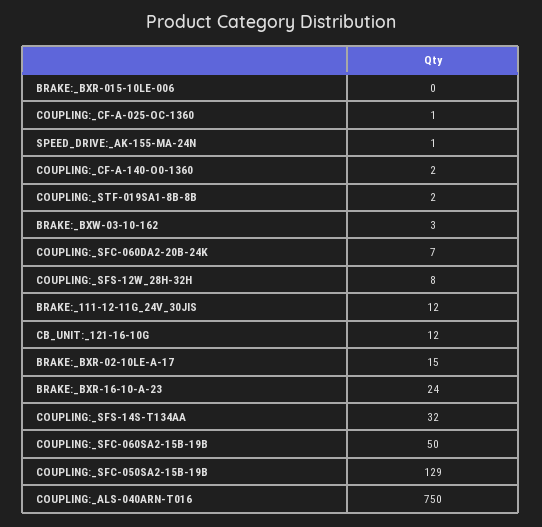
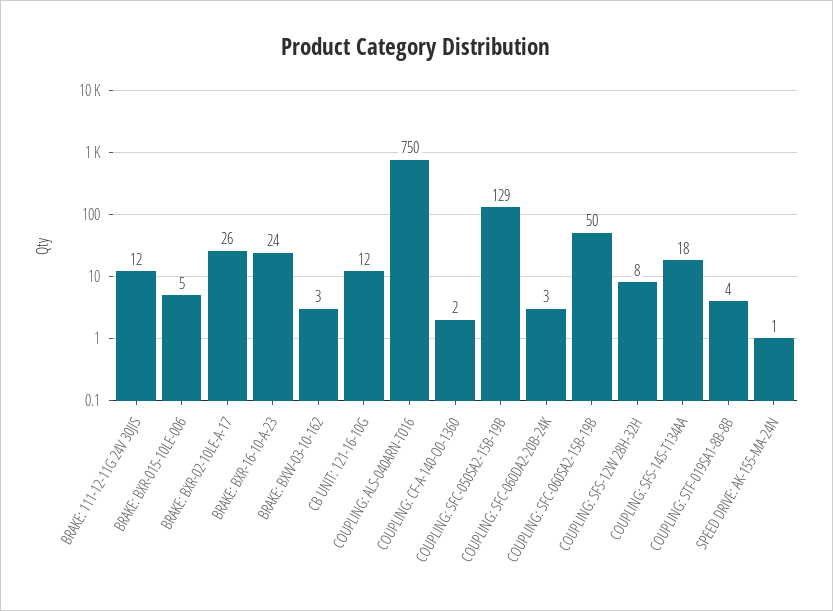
BRAKE:_BXR-015-10LE-006: 0 -> 5
COUPLING:_CF-A-025-OC-1360: 1 -> none
COUPLING:_STF-019SA1-8B-8B: 2 -> 4
COUPLING:_SFC-060DA2-20B-24K: 7 -> 3
BRAKE:_BXR-02-10LE-A-17: 15 -> 26
COUPLING:_SFS-14S-T134AA: 32 -> 18

